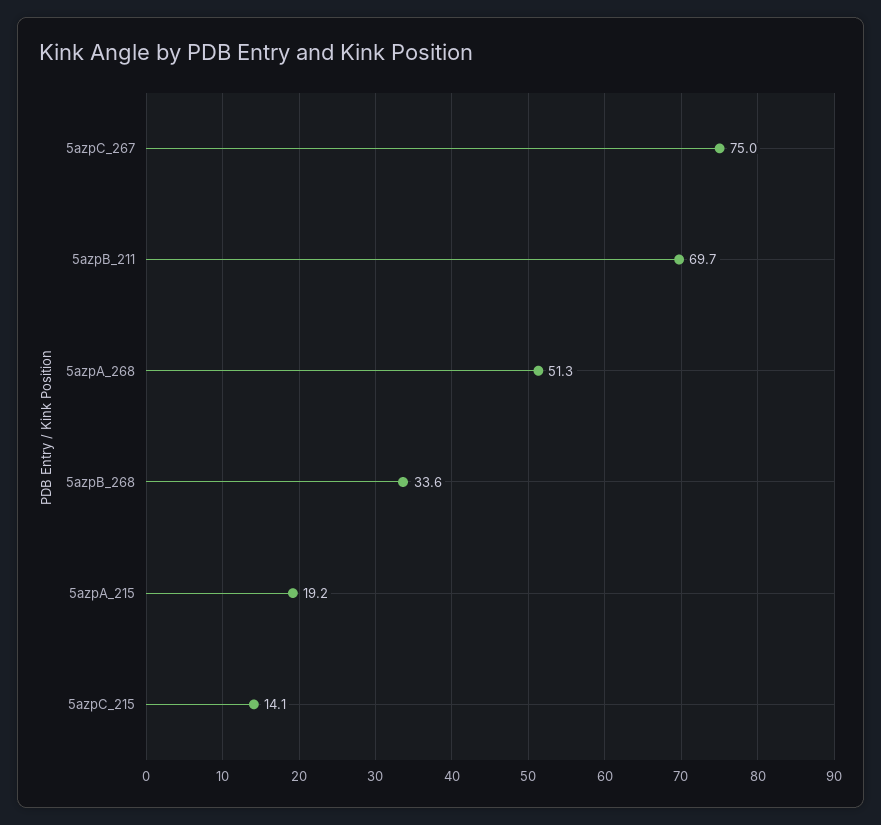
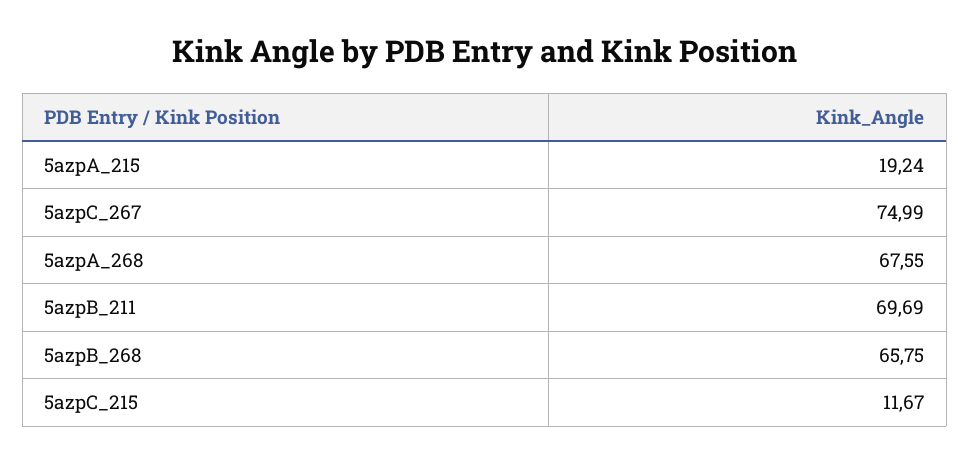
5azpA_268: 51.3 -> 67.55
5azpB_268: 33.6 -> 65.75
5azpC_215: 14.1 -> 11.67

